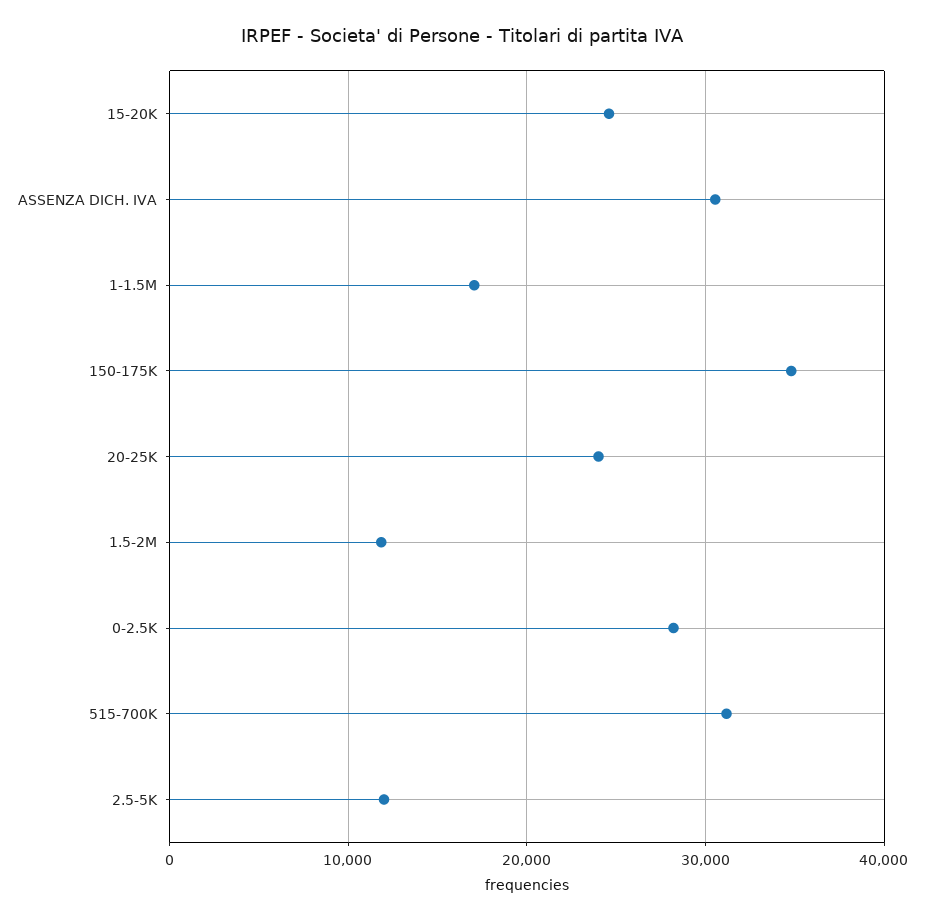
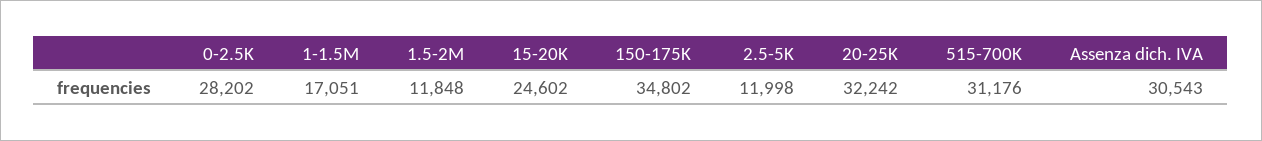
20-25K: 24000 -> 32242

